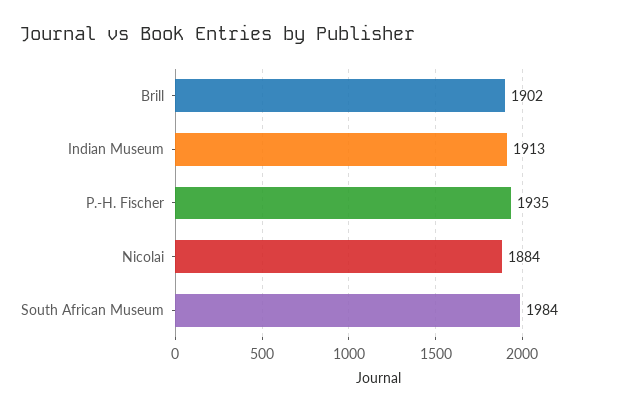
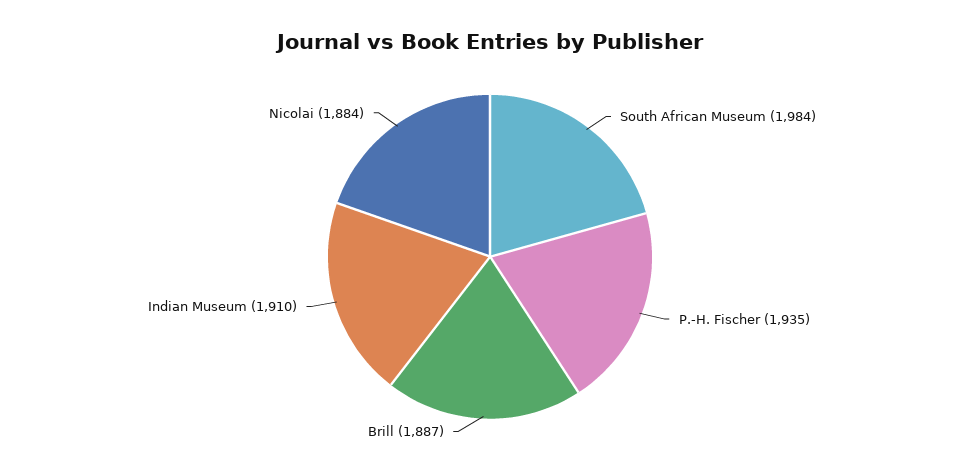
Brill: 1902 -> 1887
Indian Museum: 1913 -> 1910

